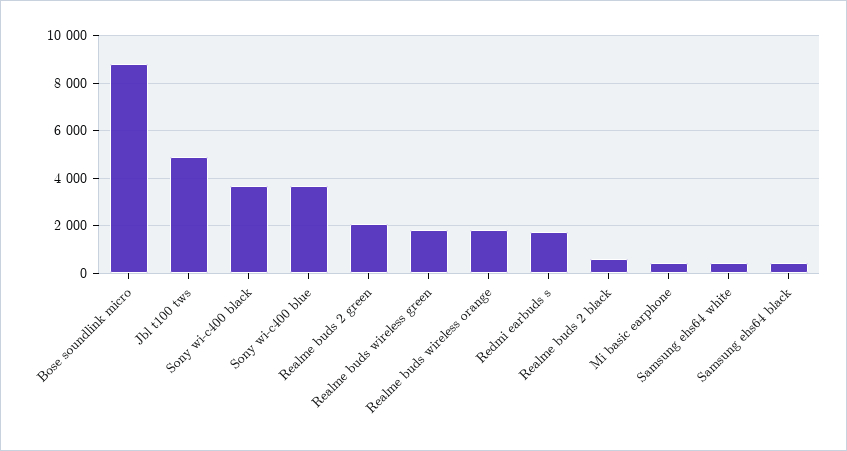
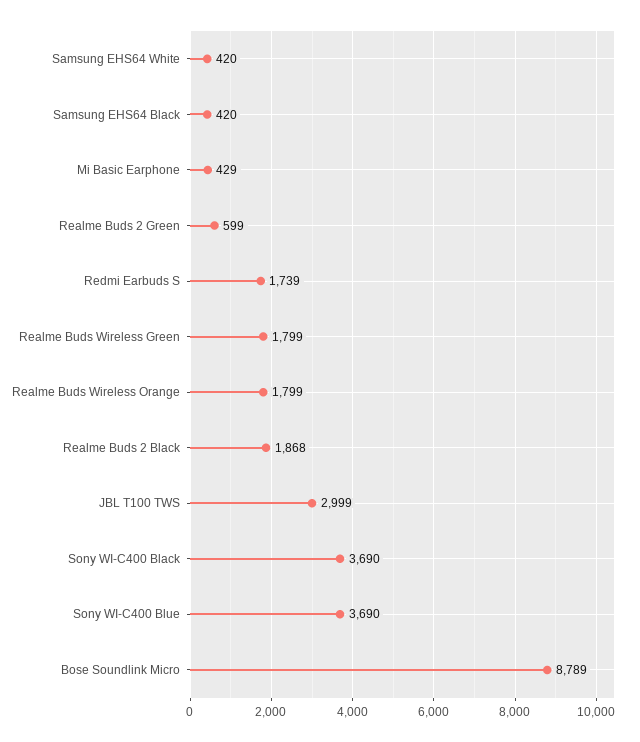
Jbl t100 tws: 5000 -> 2999
Realme buds 2 green: 2000 -> 599
Realme buds 2 black: 500 -> 1868

